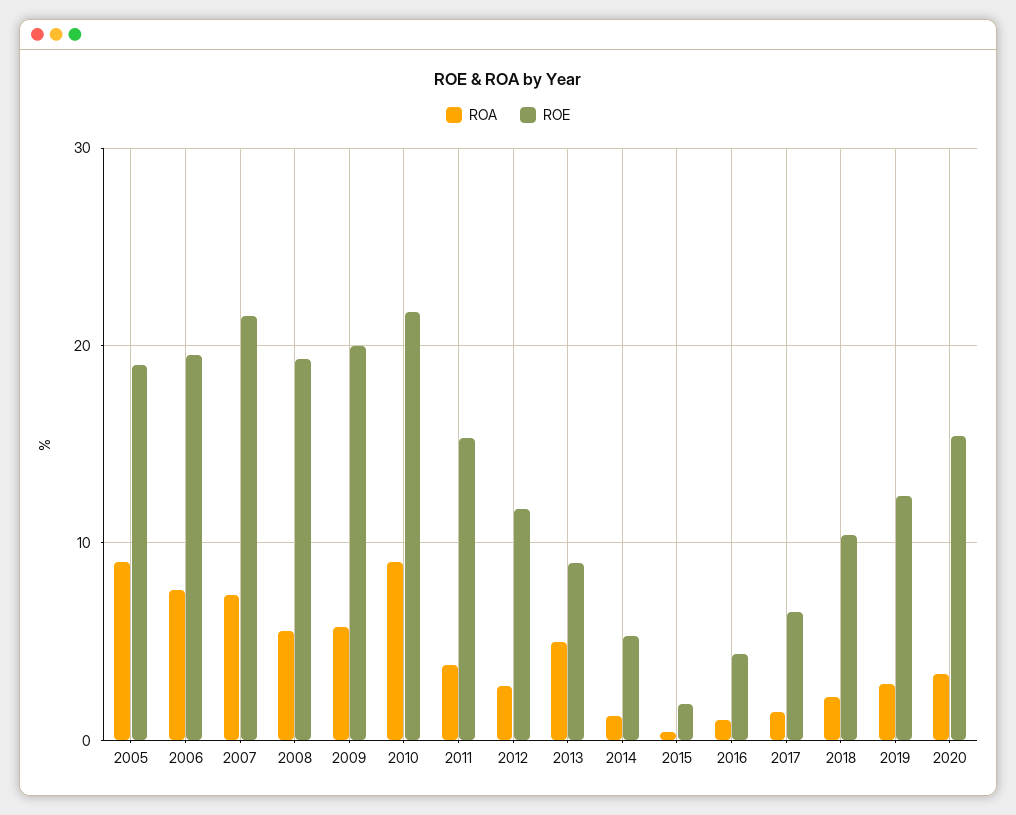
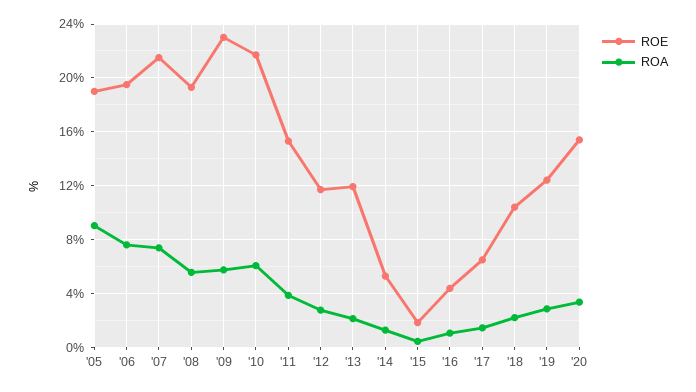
ROE, 2009: 20 -> 23
ROA, 2010: 9 -> 6
ROA, 2013: 5 -> 2
ROE, 2013: 9 -> 12

